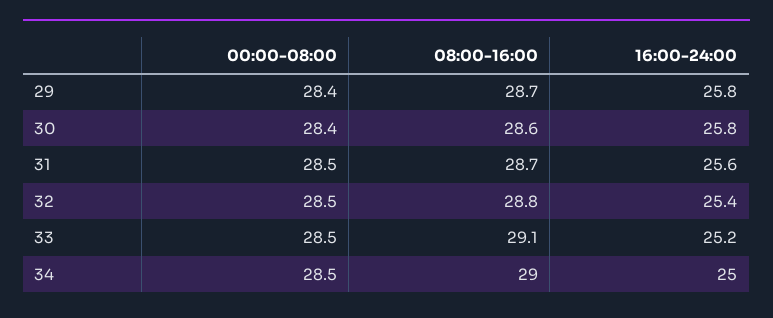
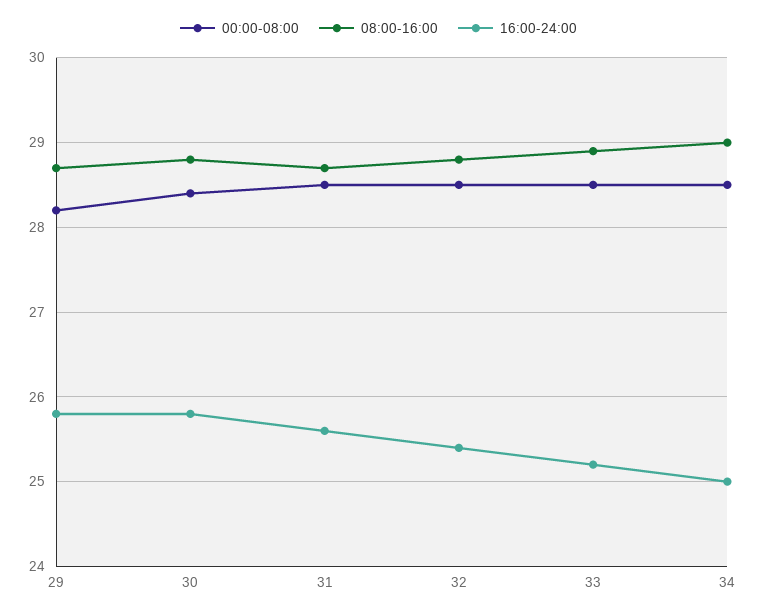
00:00-08:00, 29: 28.4 -> 28.2
08:00-16:00, 30: 28.6 -> 28.8
08:00-16:00, 33: 29.1 -> 28.9

